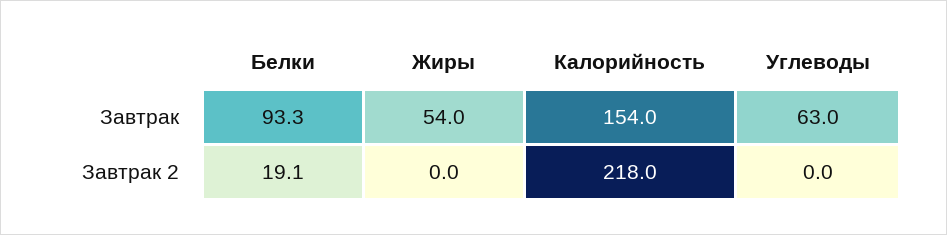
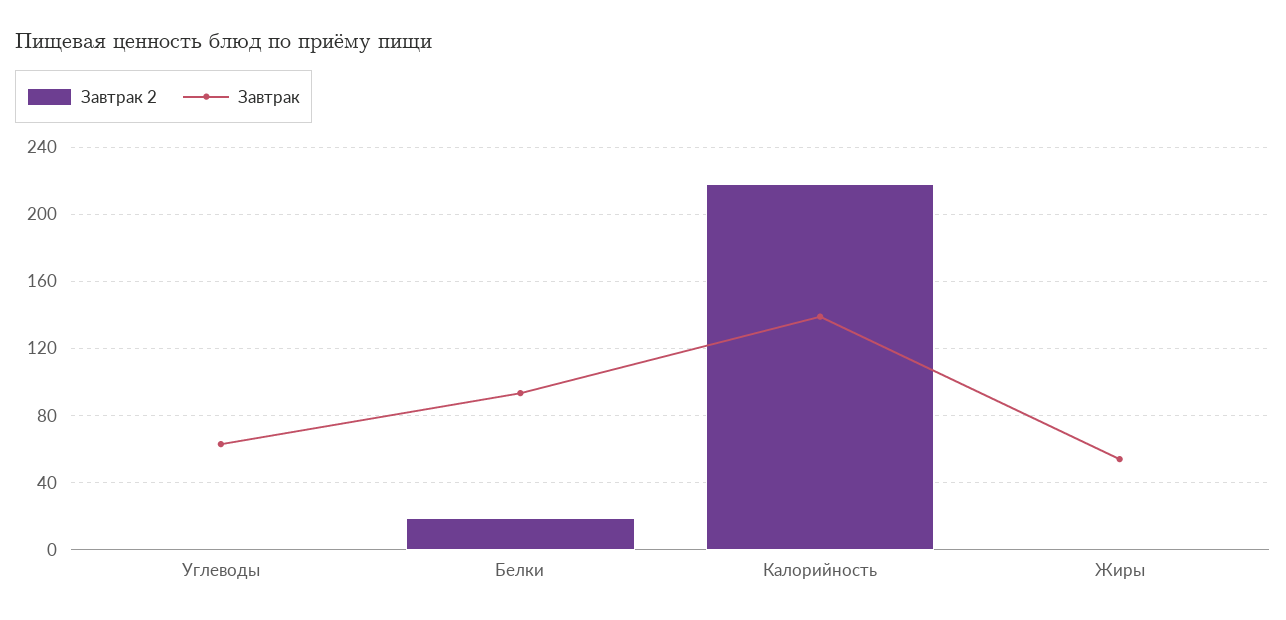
Завтрак, Калорийность: 154 -> 140

